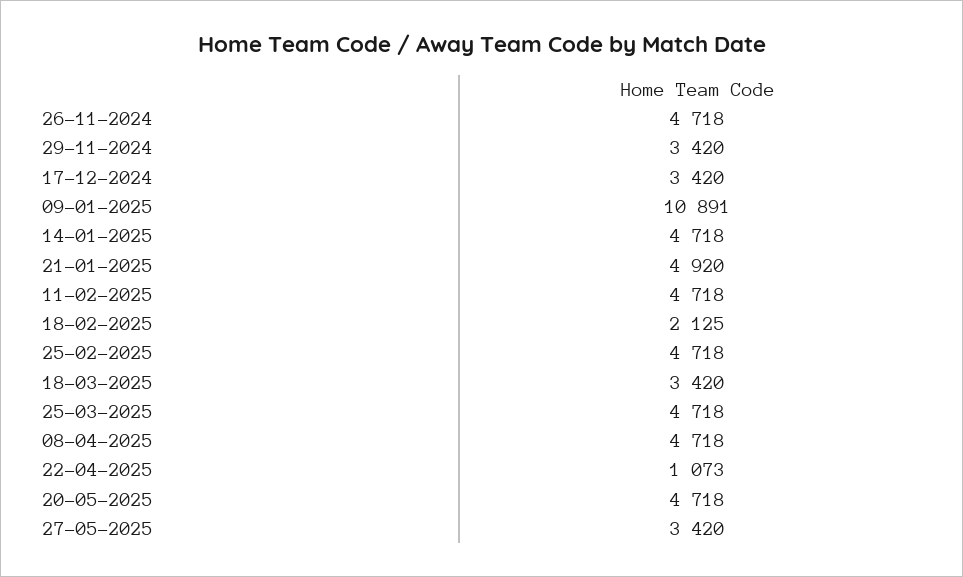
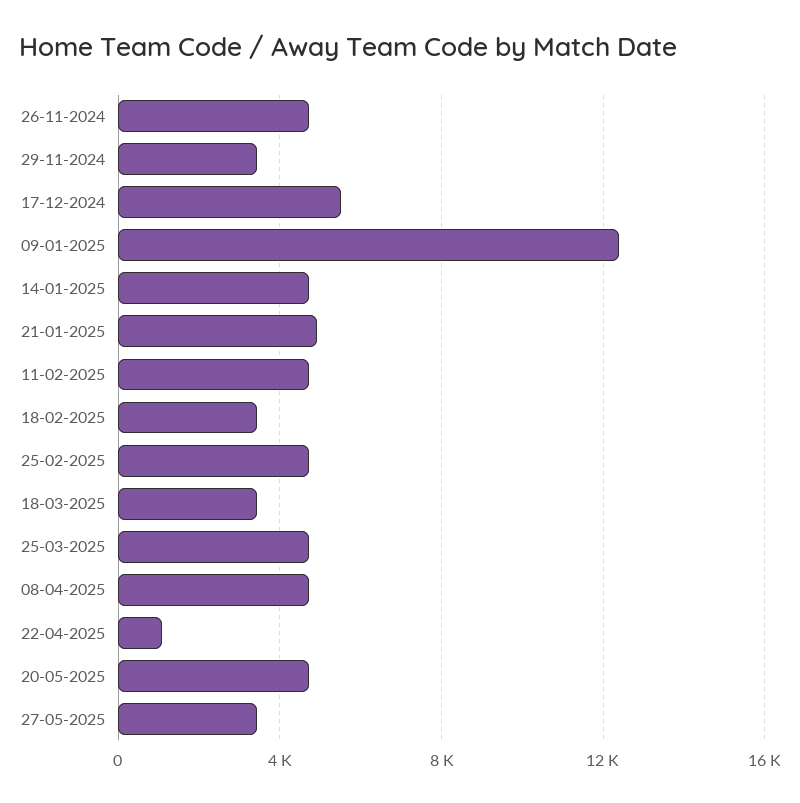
17-12-2024: 3420 -> 5500
09-01-2025: 10891 -> 12500
18-02-2025: 2125 -> 3500

